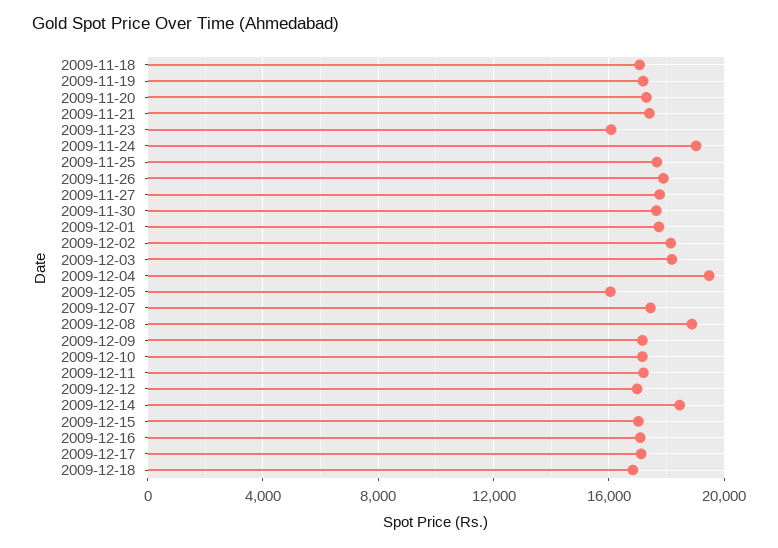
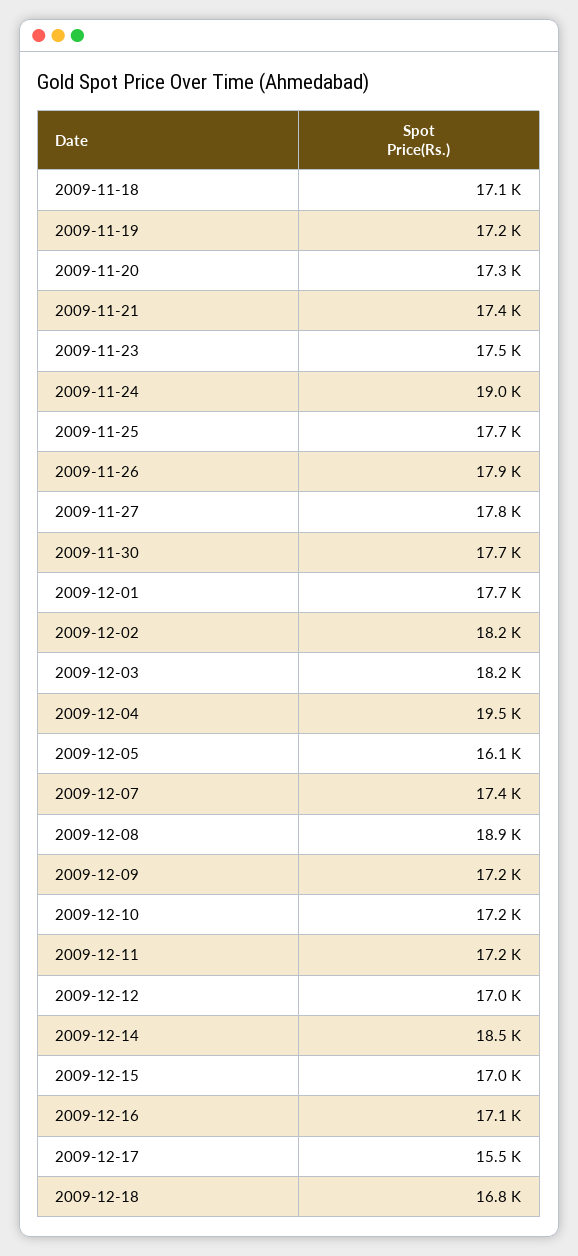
2009-11-23: 16000 -> 17500
2009-12-17: 17000 -> 15500

